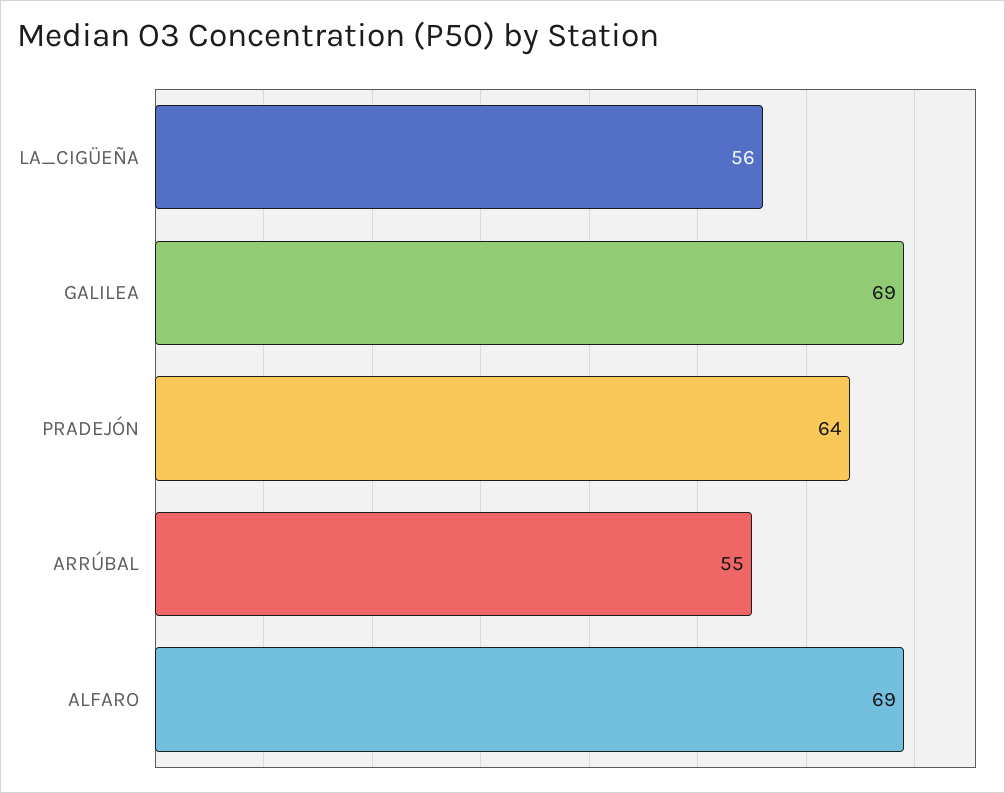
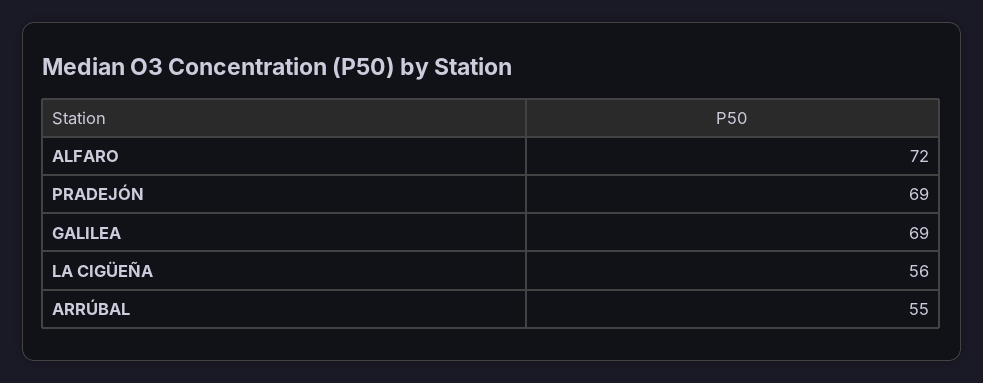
PRADEJÓN: 64 -> 69
ALFARO: 69 -> 72

